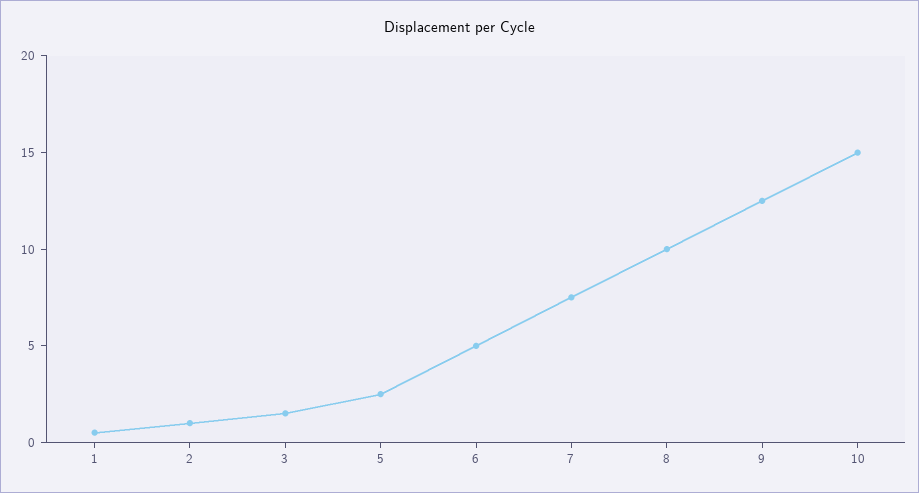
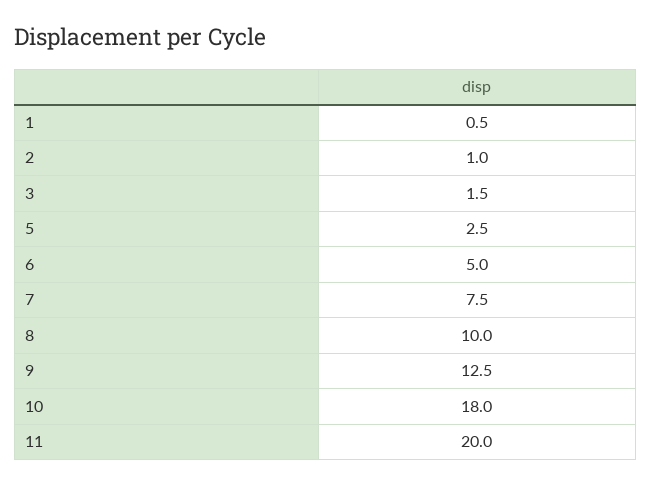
10: 15 -> 18
11: none -> 20

